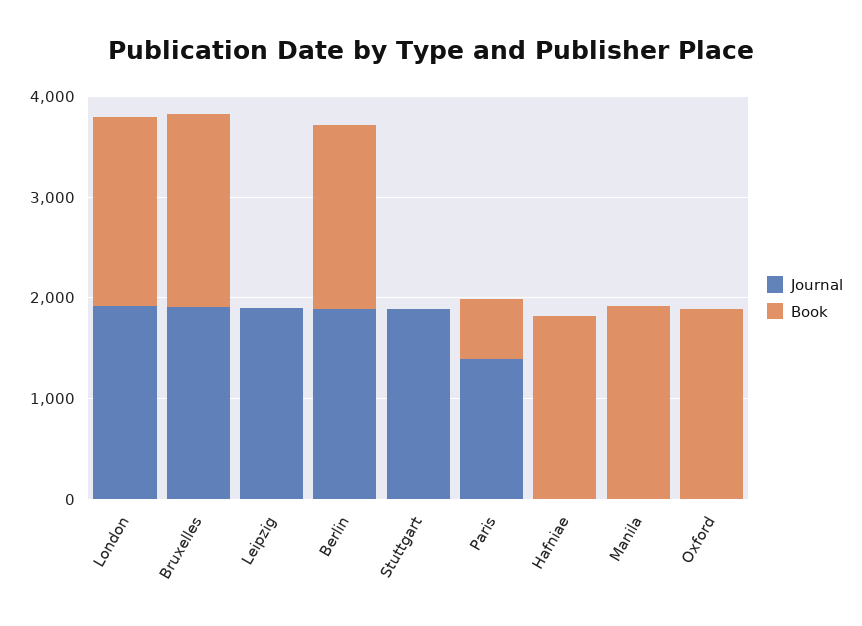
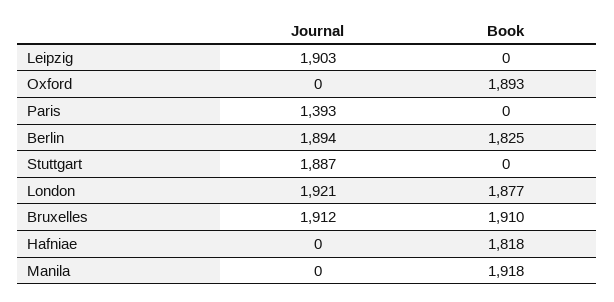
Book, Paris: 600 -> 0

